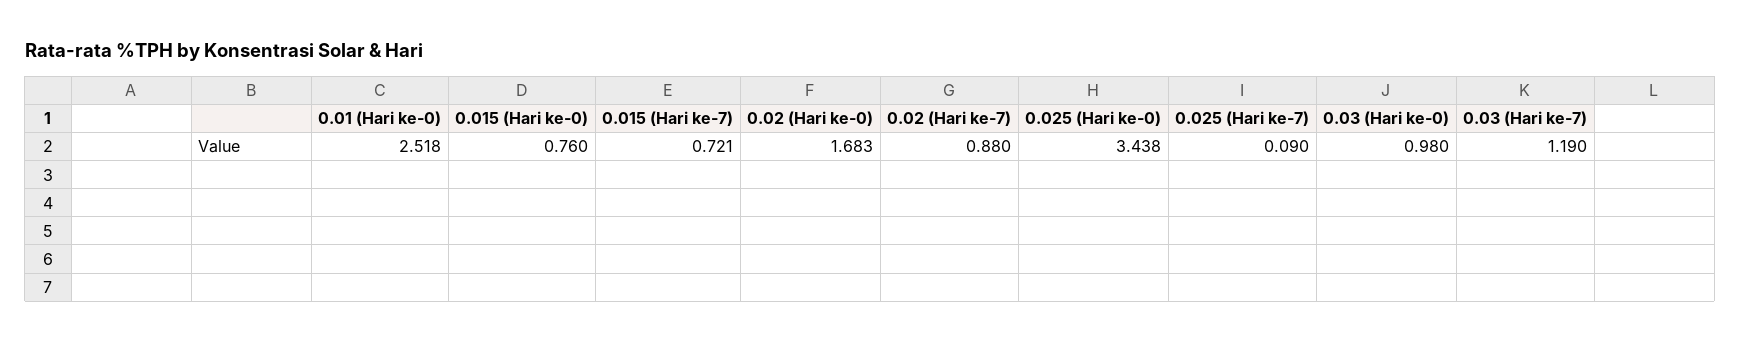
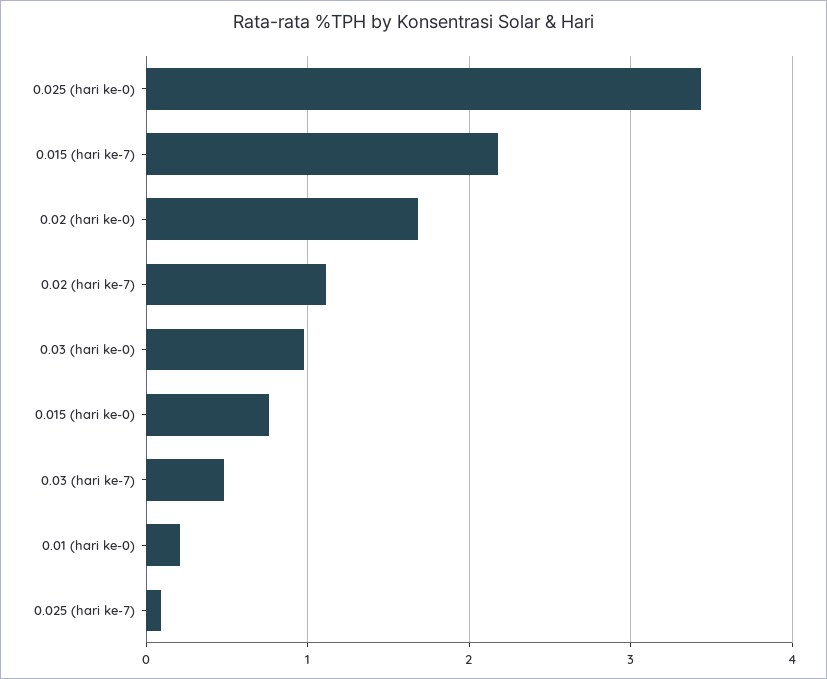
0.01 (Hari ke-0): 2.518 -> 0.2
0.015 (Hari ke-7): 0.721 -> 2.2
0.02 (Hari ke-7): 0.88 -> 1.1
0.03 (Hari ke-7): 1.19 -> 0.5

